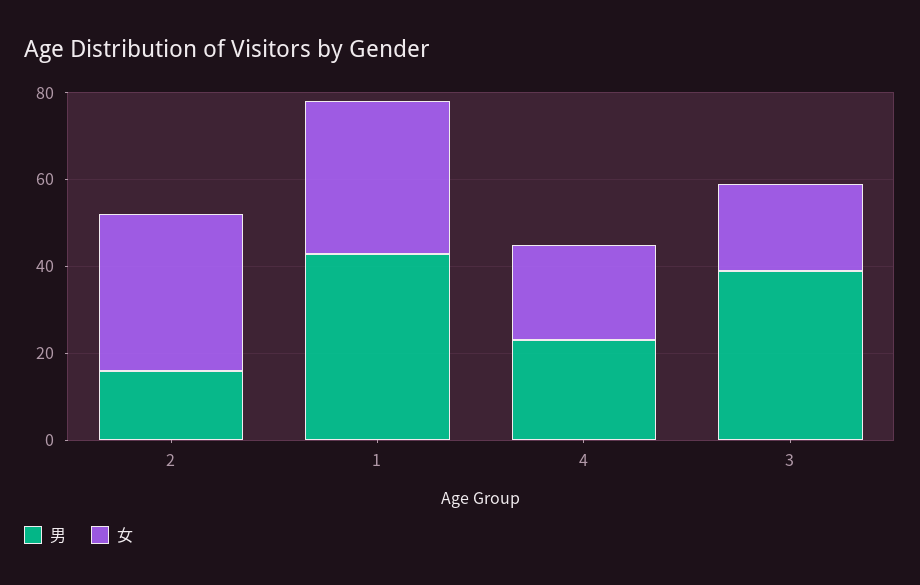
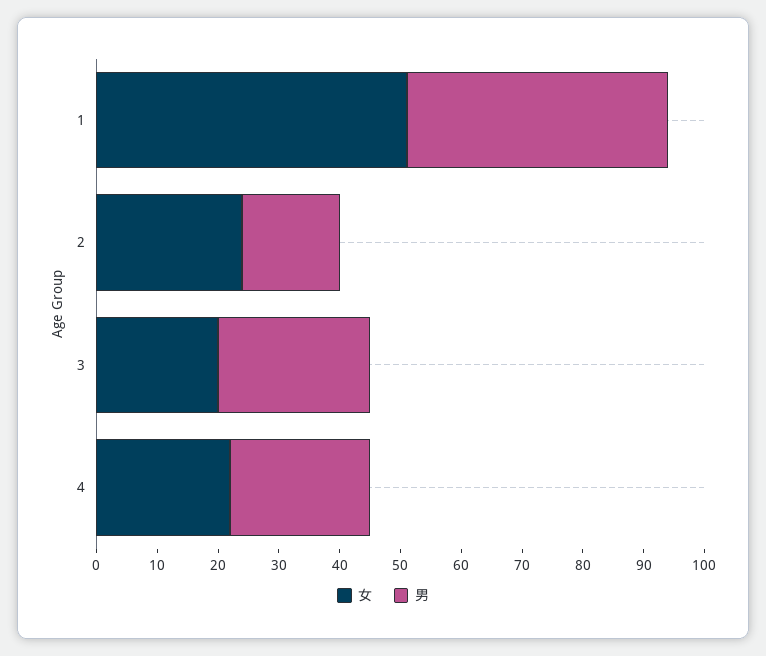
女, 2: 35 -> 25
女, 1: 35 -> 50
男, 3: 40 -> 25

